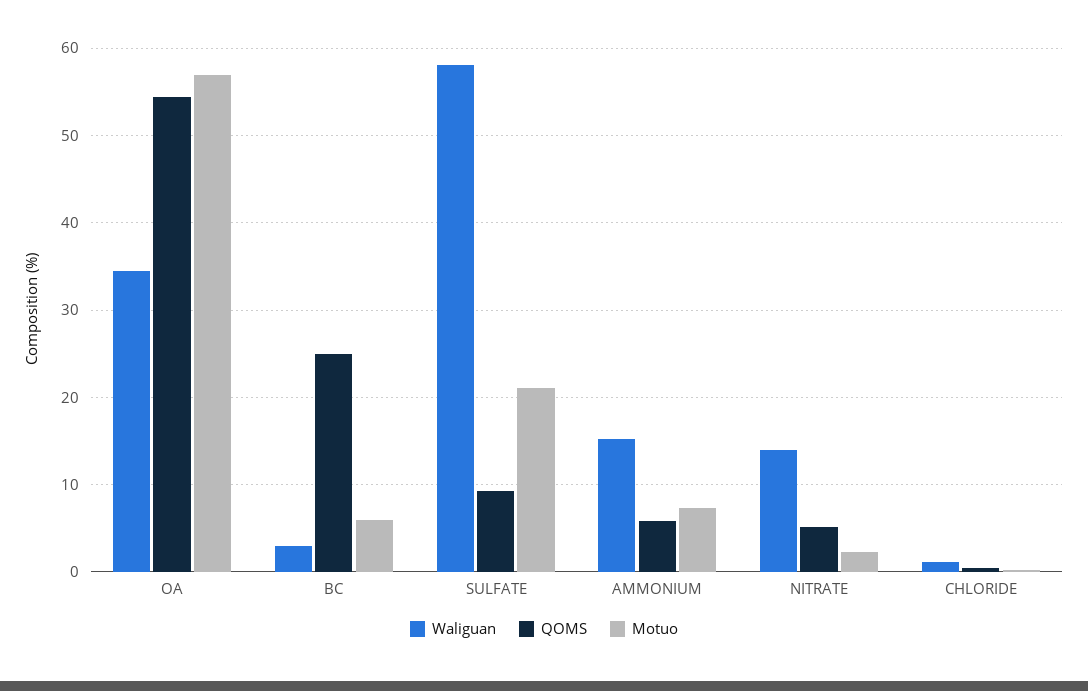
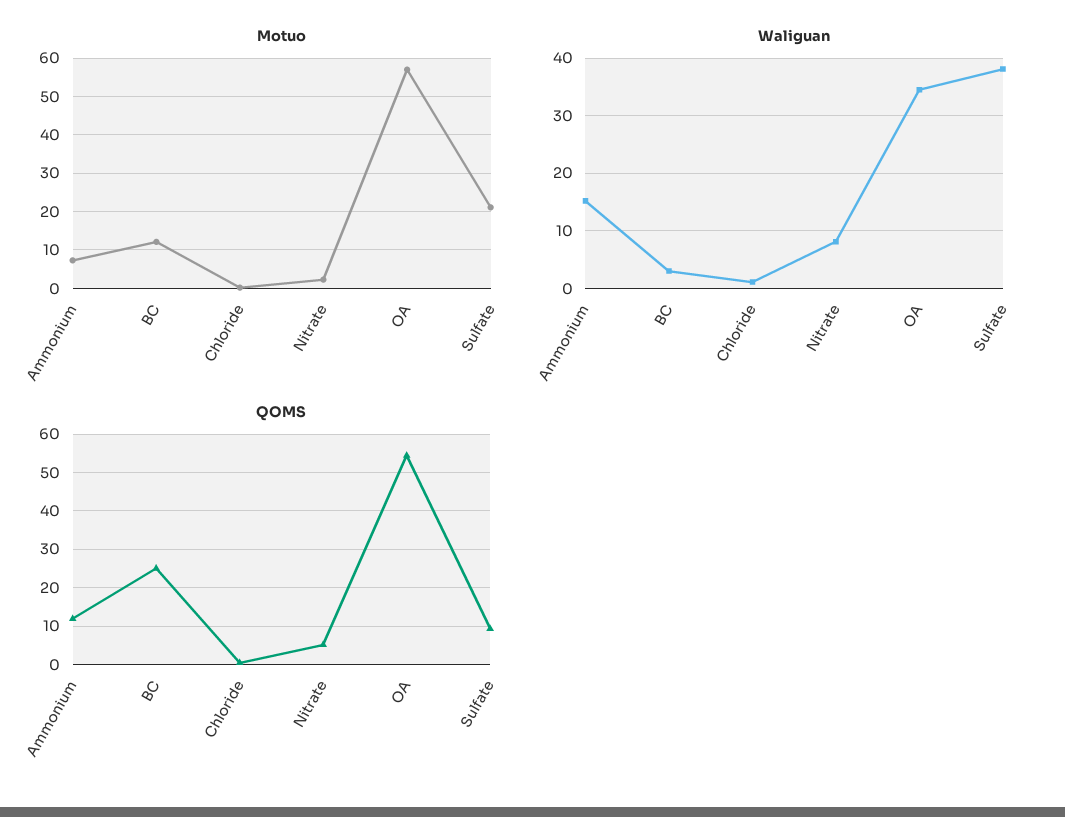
Motuo, BC: 6 -> 12
Waliguan, SULFATE: 58 -> 38
QOMS, AMMONIUM: 6 -> 12
Waliguan, NITRATE: 14 -> 8

